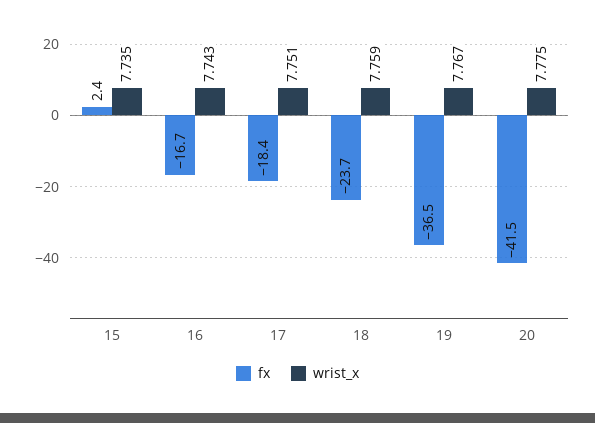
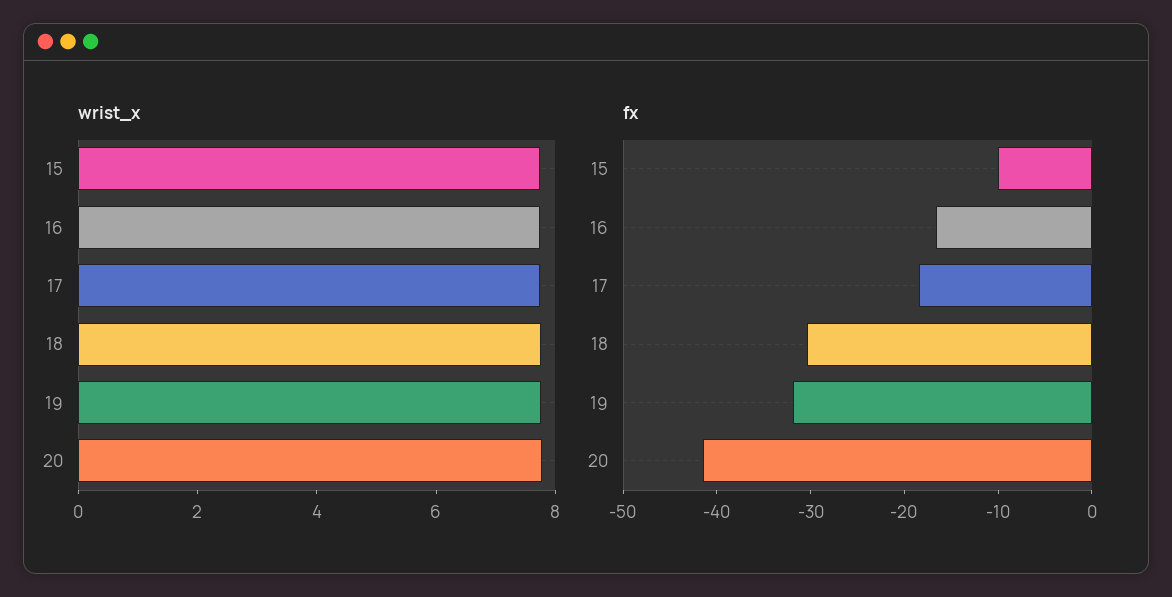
fx, 15: 2.4 -> -10
fx, 18: -23.7 -> -30
fx, 19: -36.5 -> -32

